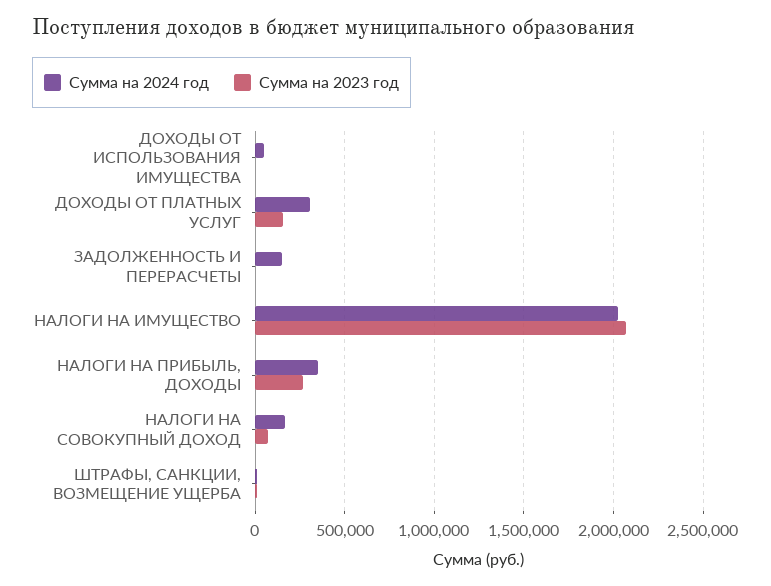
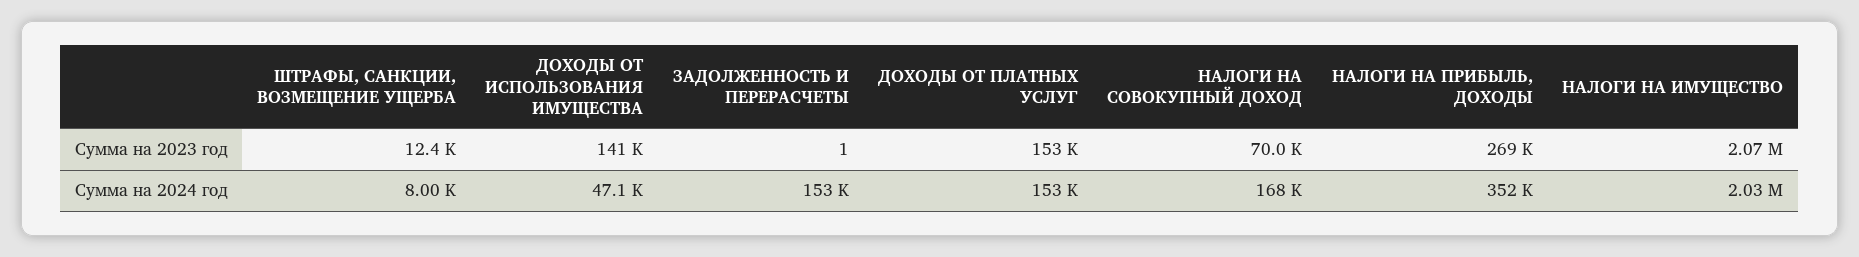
Сумма на 2023 год, ДОХОДЫ ОТ ИСПОЛЬЗОВАНИЯ ИМУЩЕСТВА: 0 -> 141000
Сумма на 2024 год, ДОХОДЫ ОТ ПЛАТНЫХ УСЛУГ: 300000 -> 153000

